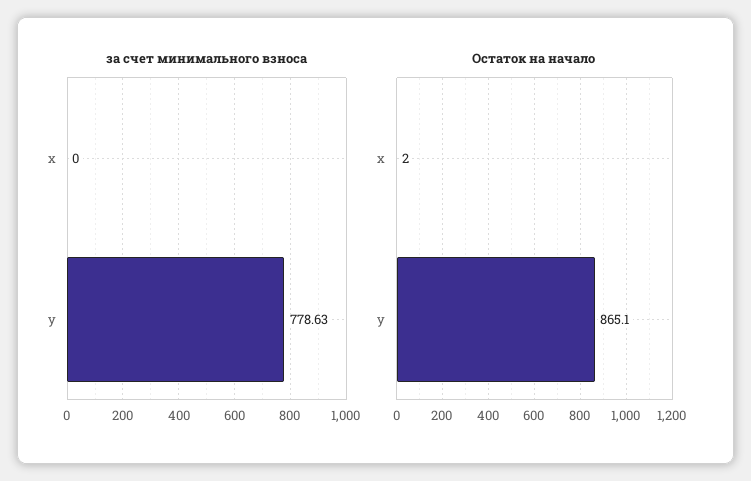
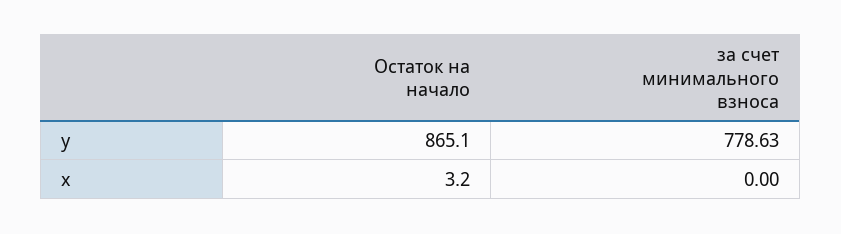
Остаток на начало, x: 2 -> 3.2

